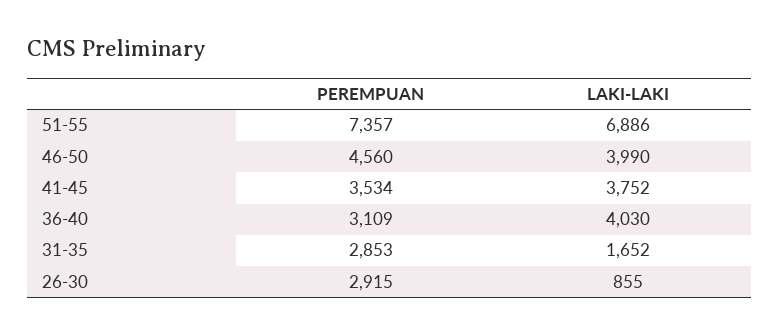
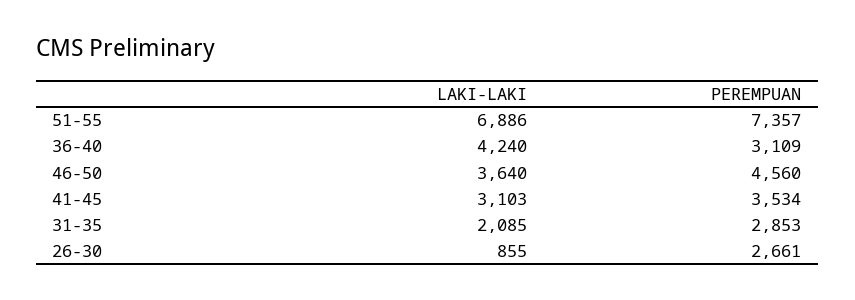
LAKI-LAKI, 46-50: 3990 -> 3640
LAKI-LAKI, 41-45: 3752 -> 3103
LAKI-LAKI, 36-40: 4030 -> 4240
LAKI-LAKI, 31-35: 1652 -> 2085
PEREMPUAN, 26-30: 2915 -> 2661

